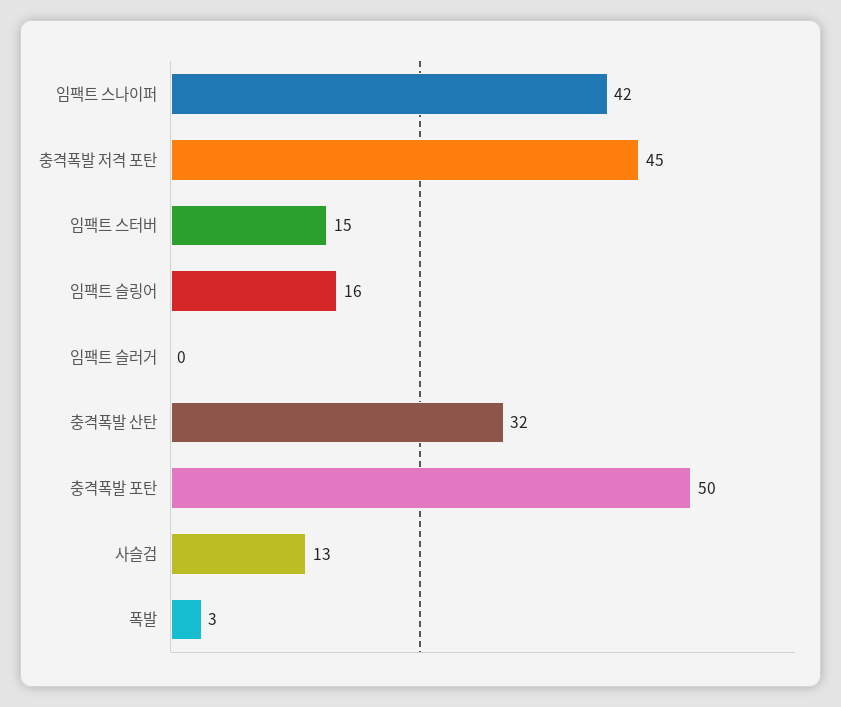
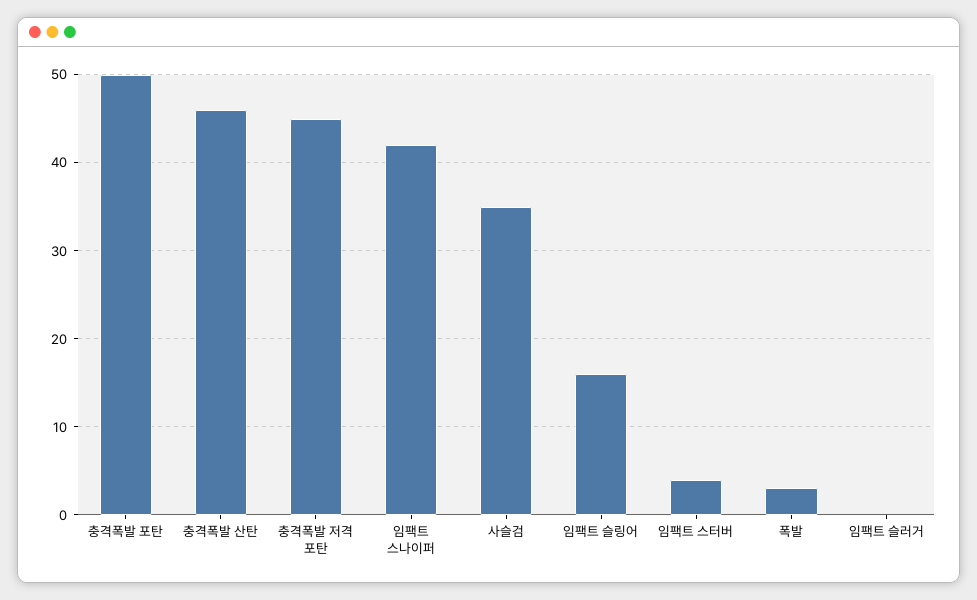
임팩트 스터버: 15 -> 4
충격폭발 산탄: 32 -> 46
사슬검: 13 -> 35

